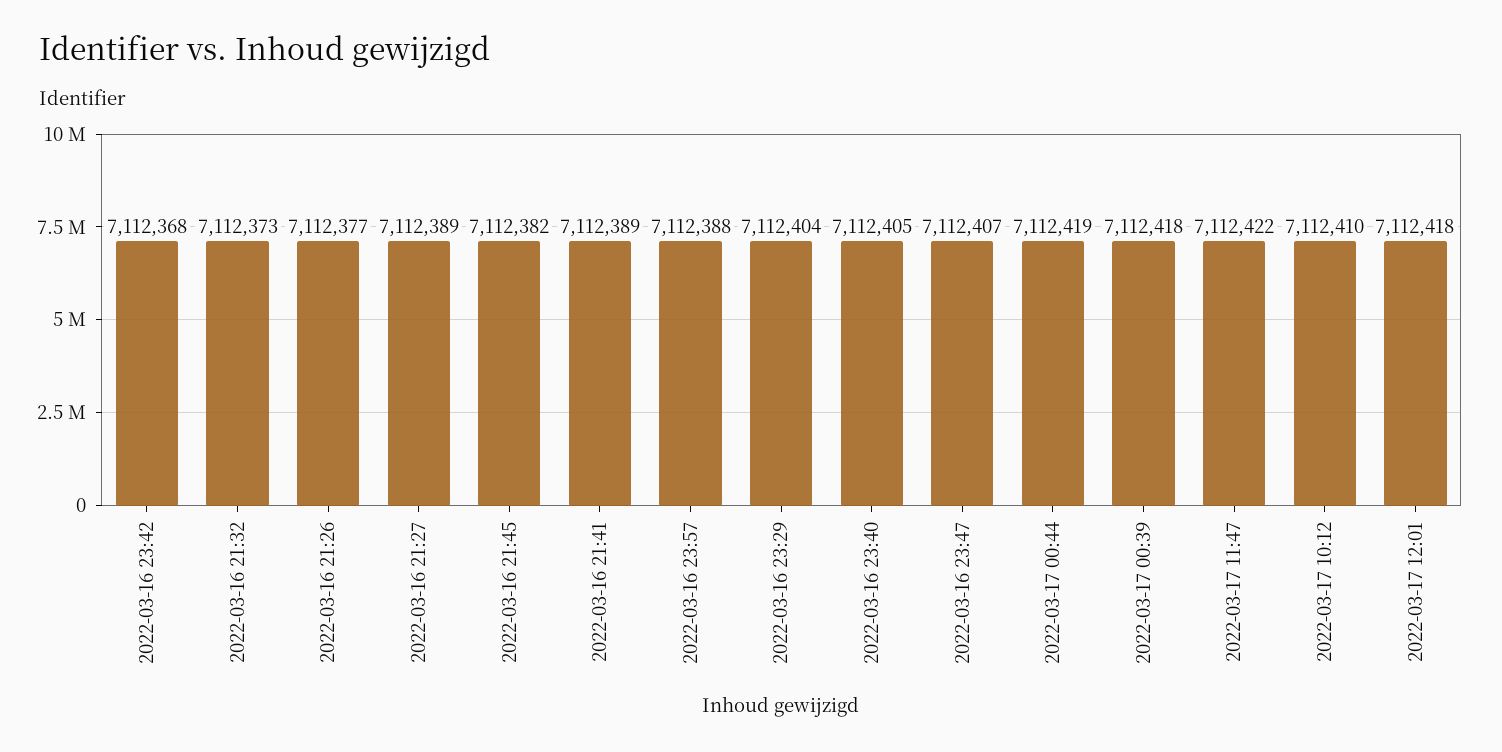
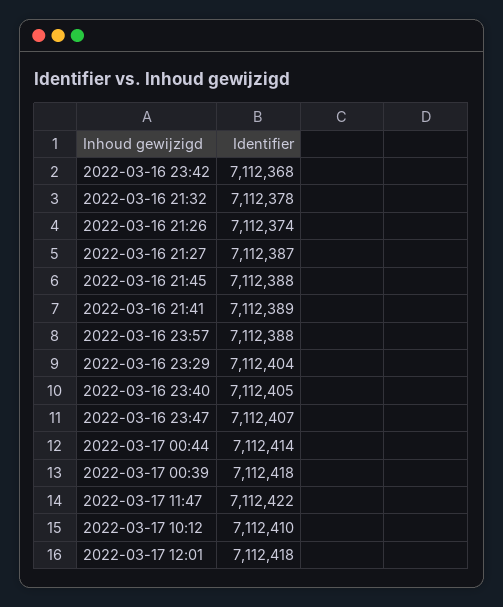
2022-03-16 21:32: 7112373 -> 7112378
2022-03-16 21:26: 7112377 -> 7112374
2022-03-16 21:27: 7112389 -> 7112387
2022-03-16 21:45: 7112382 -> 7112388
2022-03-17 00:44: 7112419 -> 7112414

